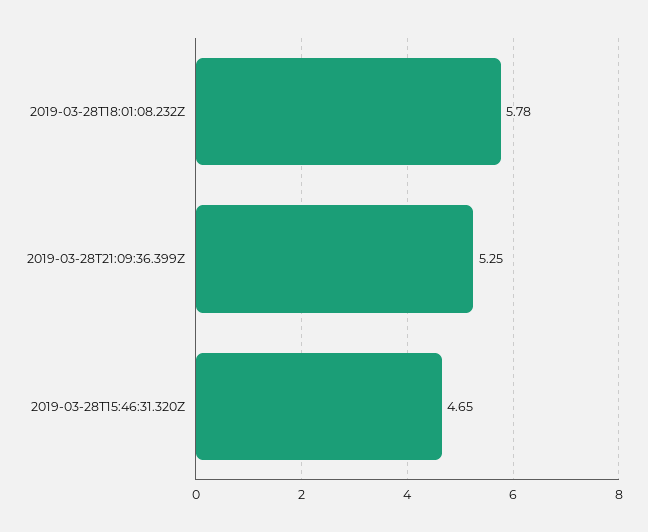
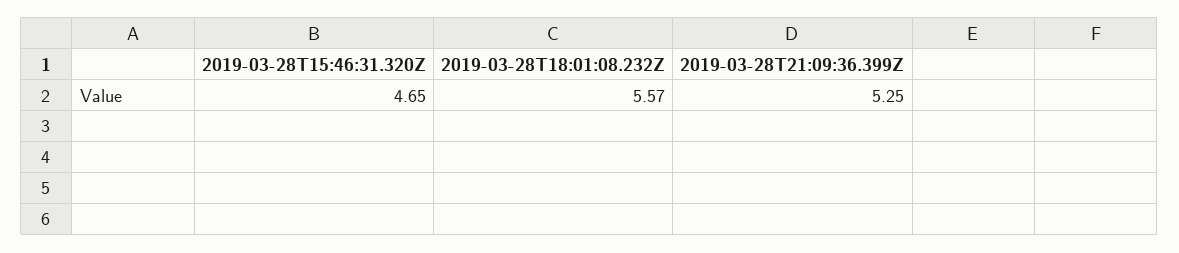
2019-03-28T18:01:08.232Z: 5.78 -> 5.57

